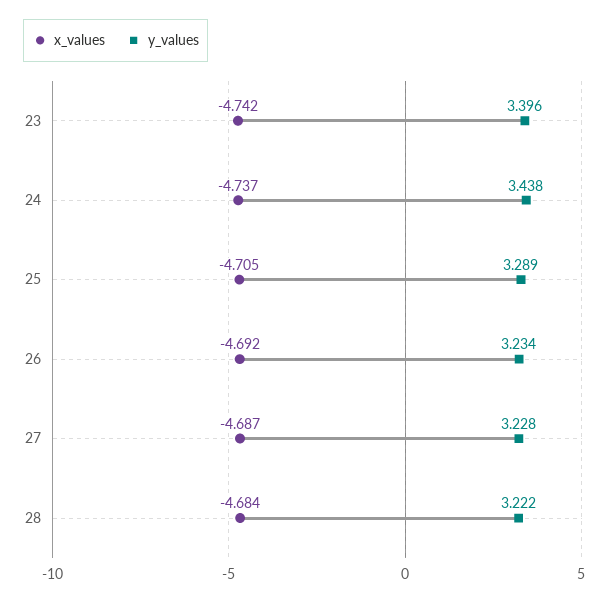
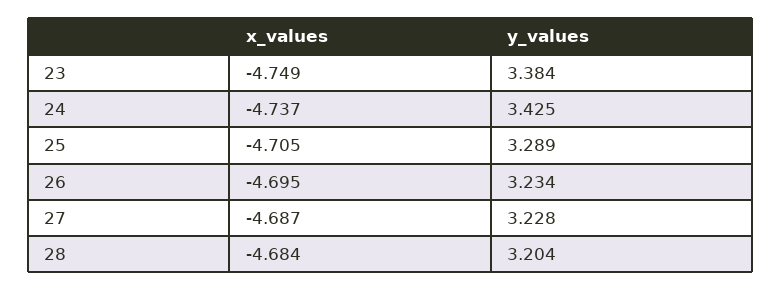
x_values, 23: -4.742 -> -4.749
y_values, 23: 3.396 -> 3.384
y_values, 24: 3.438 -> 3.425
x_values, 26: -4.692 -> -4.695
y_values, 28: 3.222 -> 3.204

